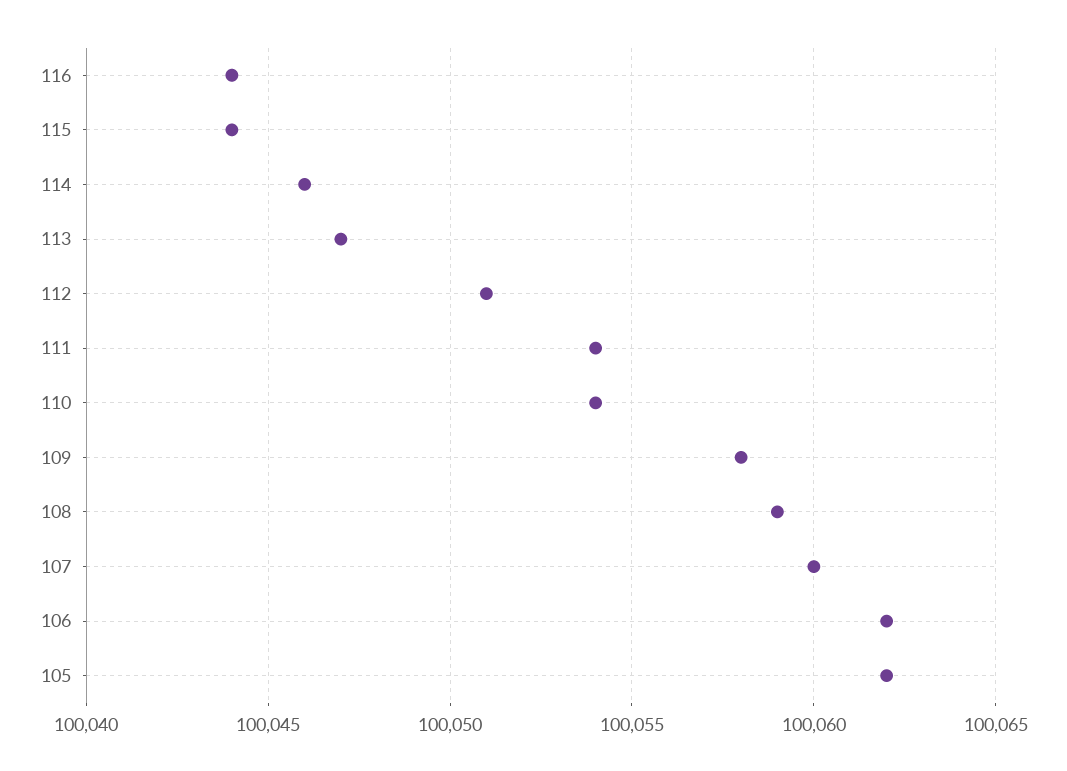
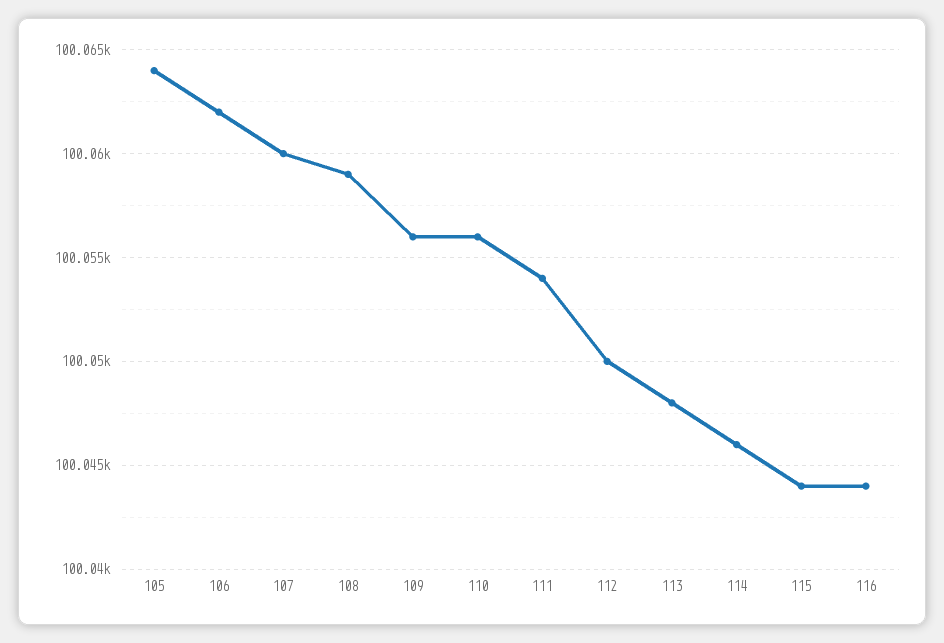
113: 100047 -> 100048
112: 100051 -> 100050
110: 100054 -> 100056
109: 100058 -> 100056
105: 100062 -> 100064

